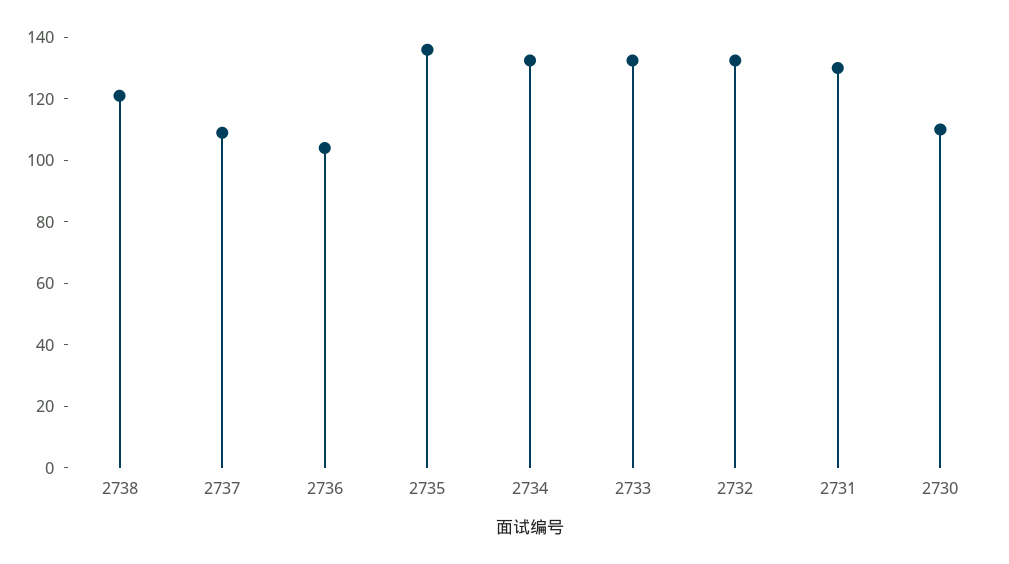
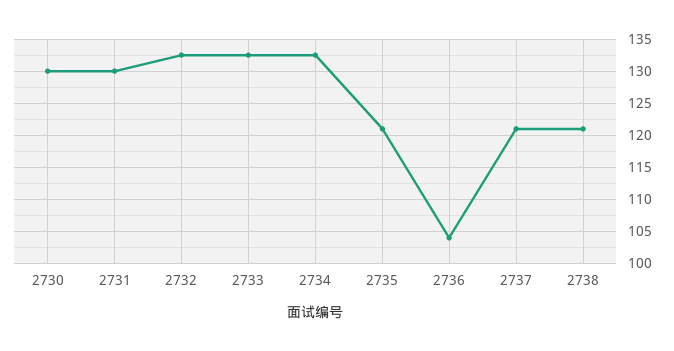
2737: 110 -> 121
2735: 135 -> 121
2730: 110 -> 130

